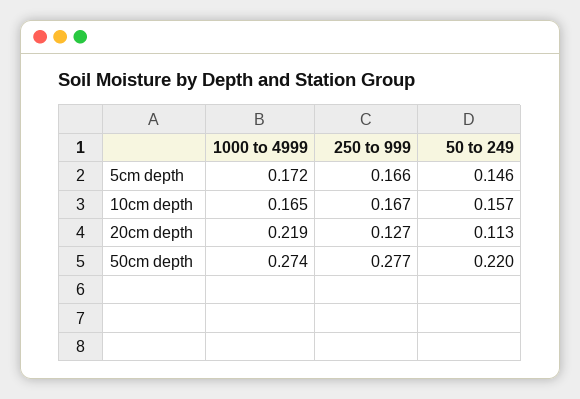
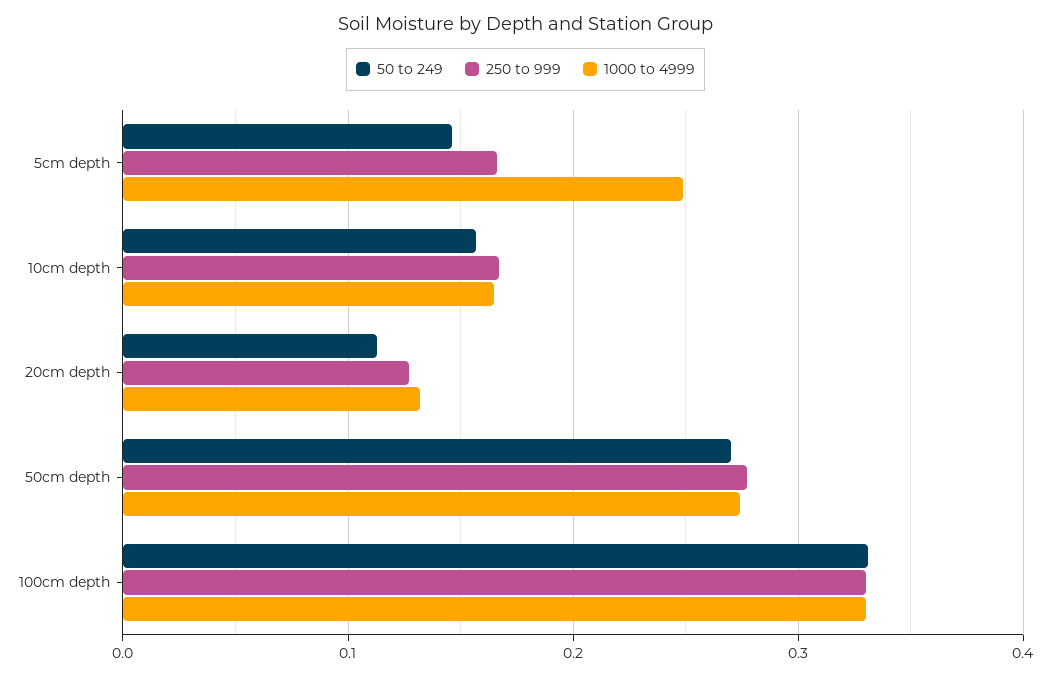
1000 to 4999, 5cm depth: 0.172 -> 0.25
1000 to 4999, 20cm depth: 0.219 -> 0.13
50 to 249, 50cm depth: 0.22 -> 0.27
50 to 249, 100cm depth: none -> 0.33
250 to 999, 100cm depth: none -> 0.33
1000 to 4999, 100cm depth: none -> 0.33

